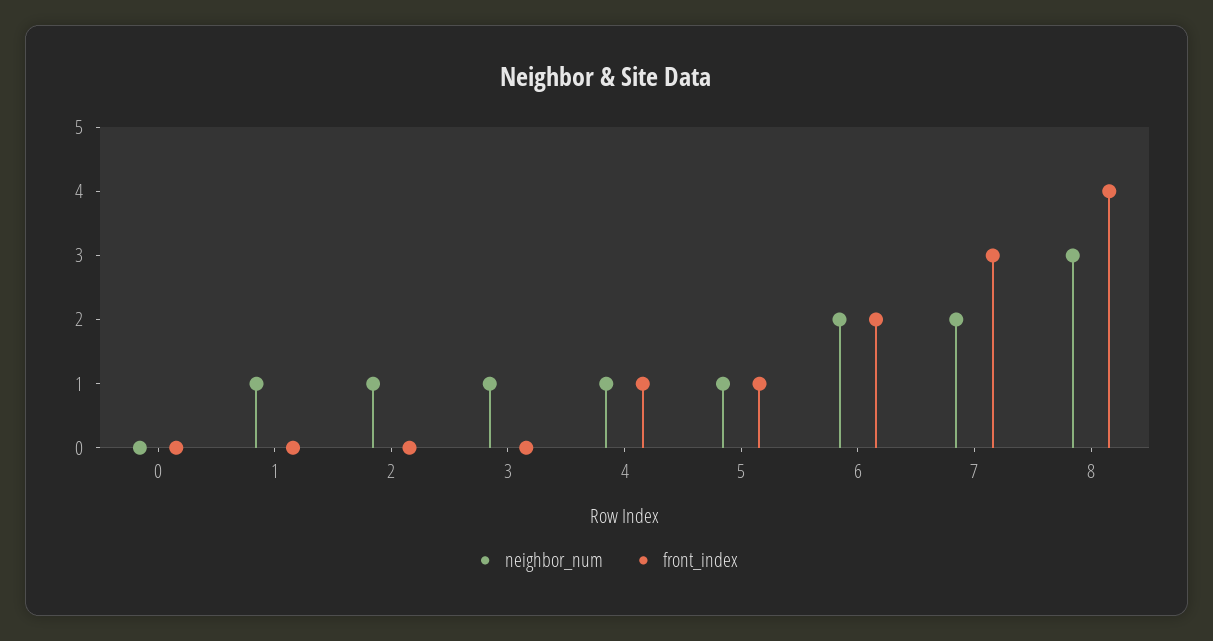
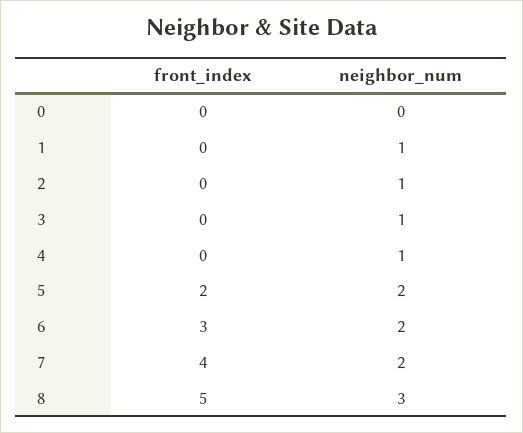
front_index, 4: 1 -> 0
neighbor_num, 5: 1 -> 2
front_index, 5: 1 -> 2
front_index, 6: 2 -> 3
front_index, 7: 3 -> 4
front_index, 8: 4 -> 5

